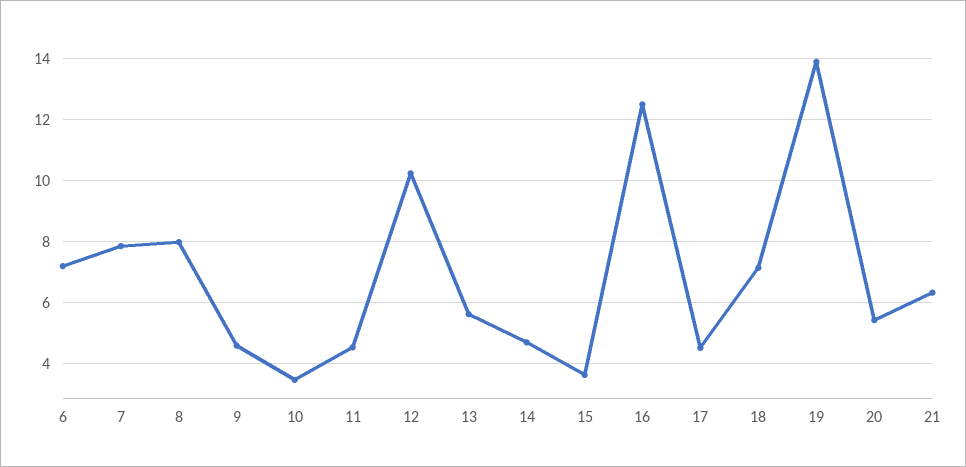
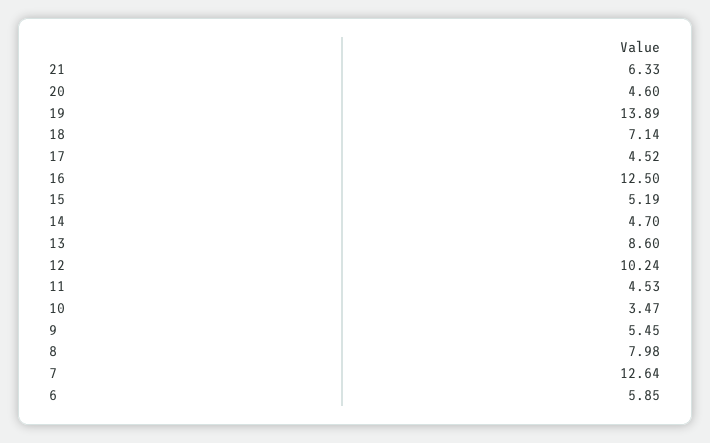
6: 7.2 -> 5.85
7: 7.8 -> 12.64
9: 4.6 -> 5.45
13: 5.6 -> 8.6
15: 3.6 -> 5.19
20: 5.4 -> 4.6

